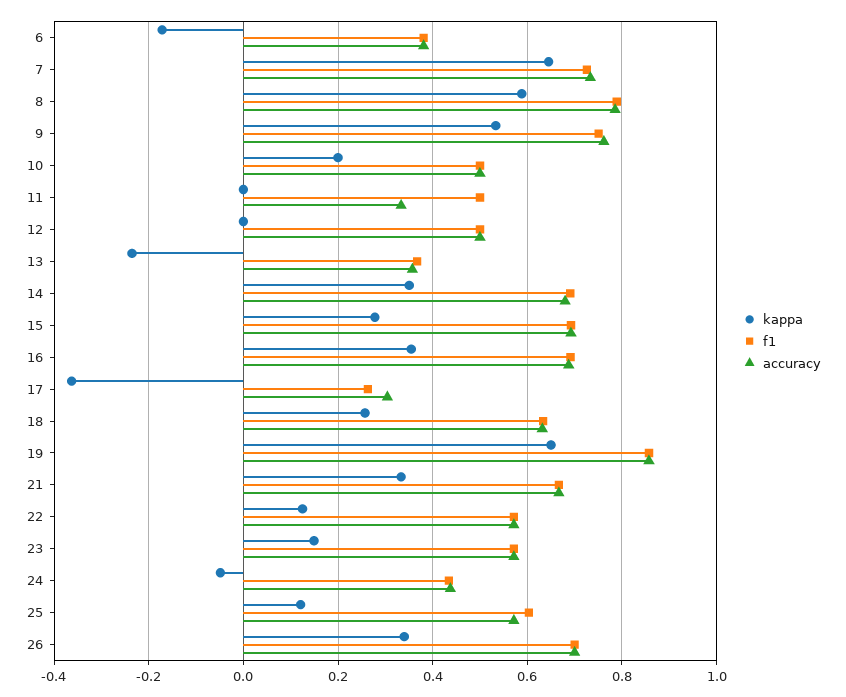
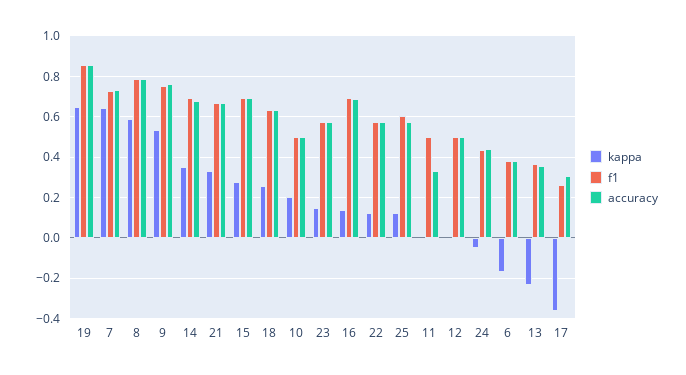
kappa, 16: 0.36 -> 0.15
kappa, 26: 0.34 -> none
f1, 26: 0.7 -> none
accuracy, 26: 0.7 -> none

